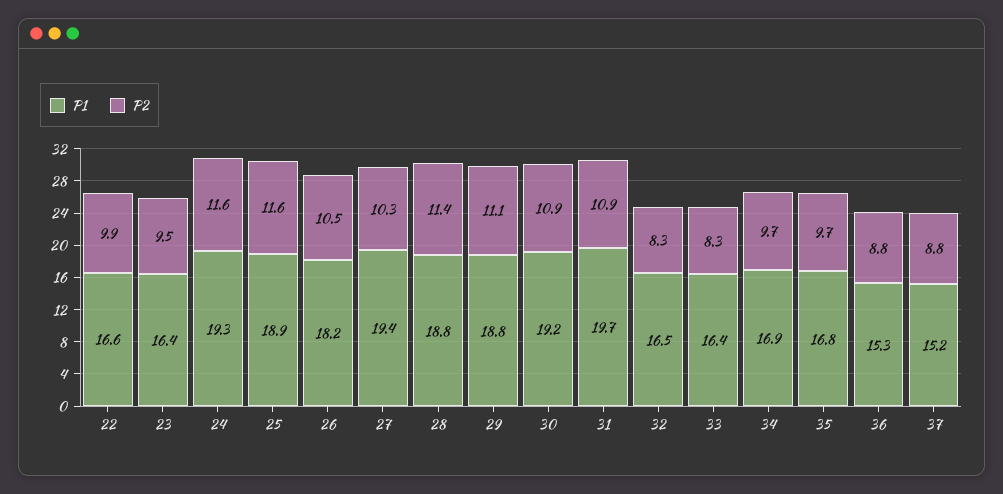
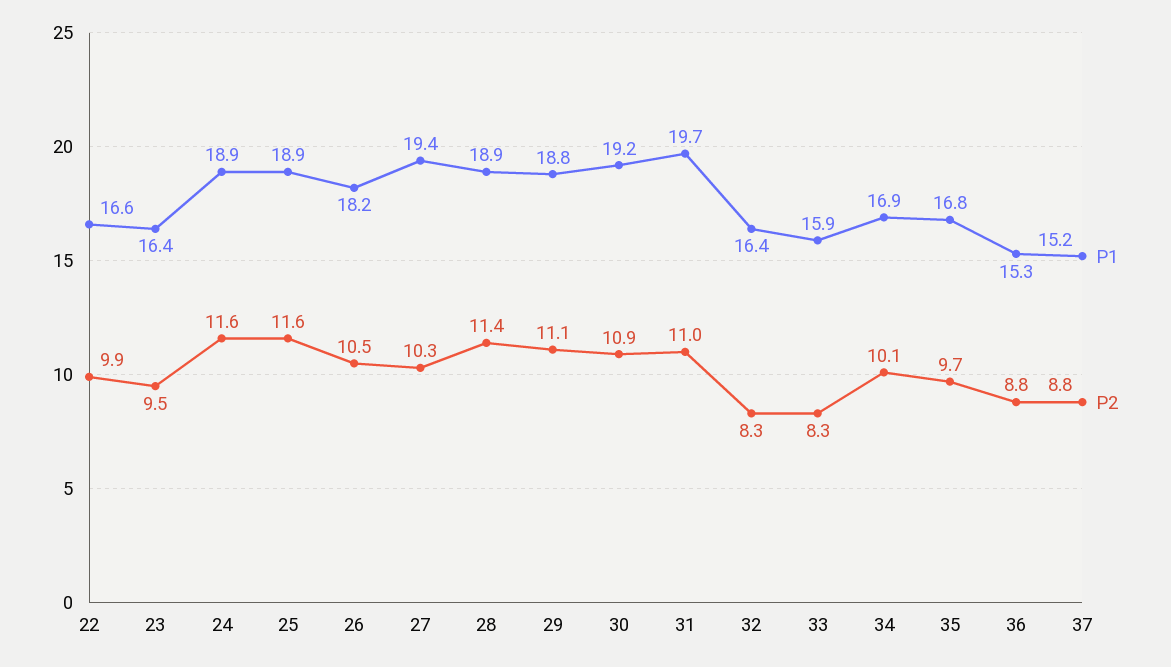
P1, 24: 19.3 -> 18.9
P1, 28: 18.8 -> 18.9
P2, 31: 10.9 -> 11
P1, 32: 16.5 -> 16.4
P1, 33: 16.4 -> 15.9
P2, 34: 9.7 -> 10.1

